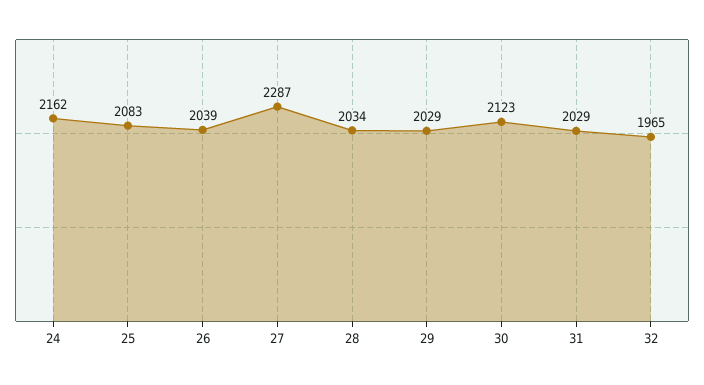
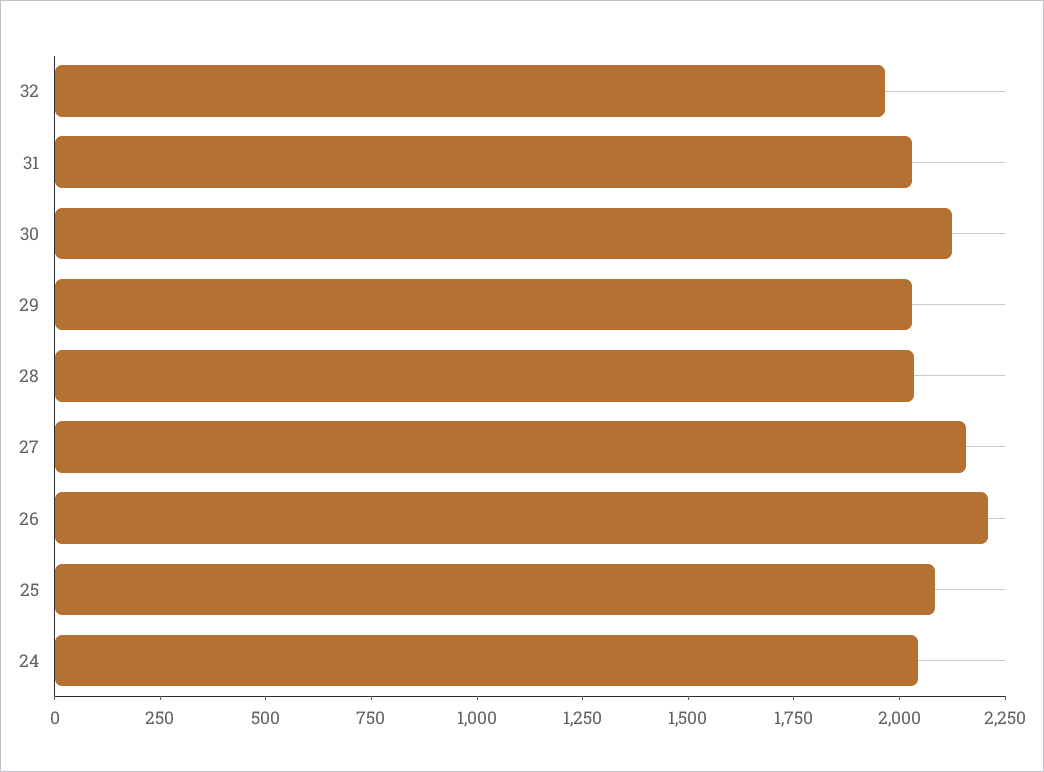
24: 2162 -> 2050
26: 2039 -> 2200
27: 2287 -> 2150

